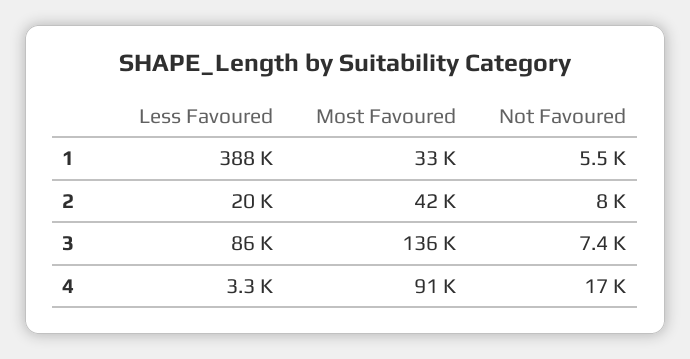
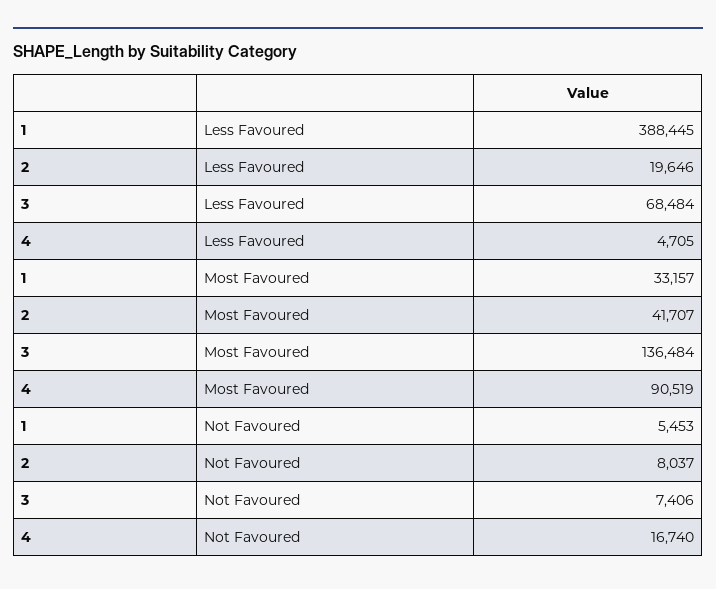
Less Favoured, 3: 86000 -> 68484
Less Favoured, 4: 3300 -> 4705

